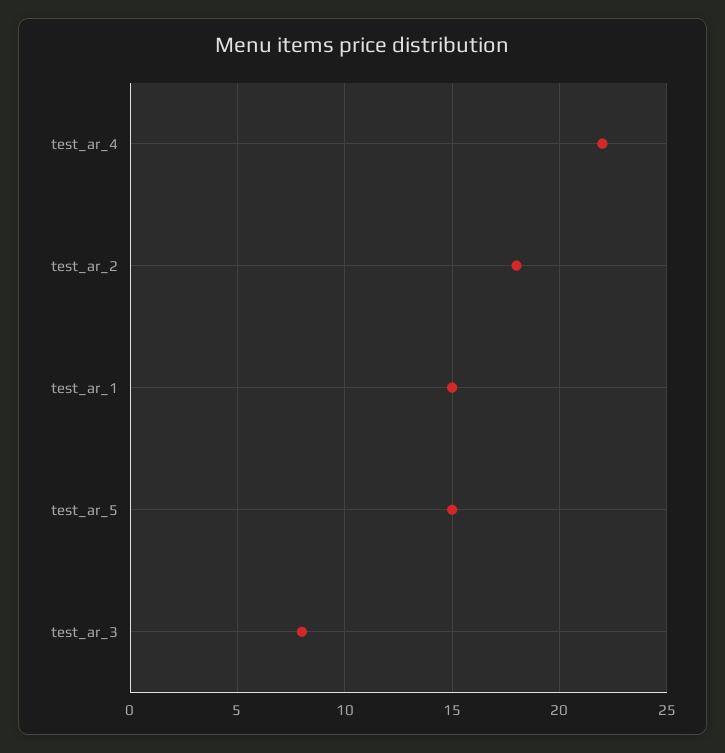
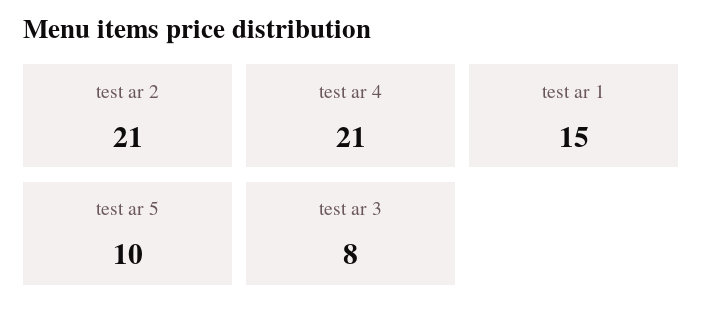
test_ar_4: 22 -> 21
test_ar_2: 18 -> 21
test_ar_5: 15 -> 10

